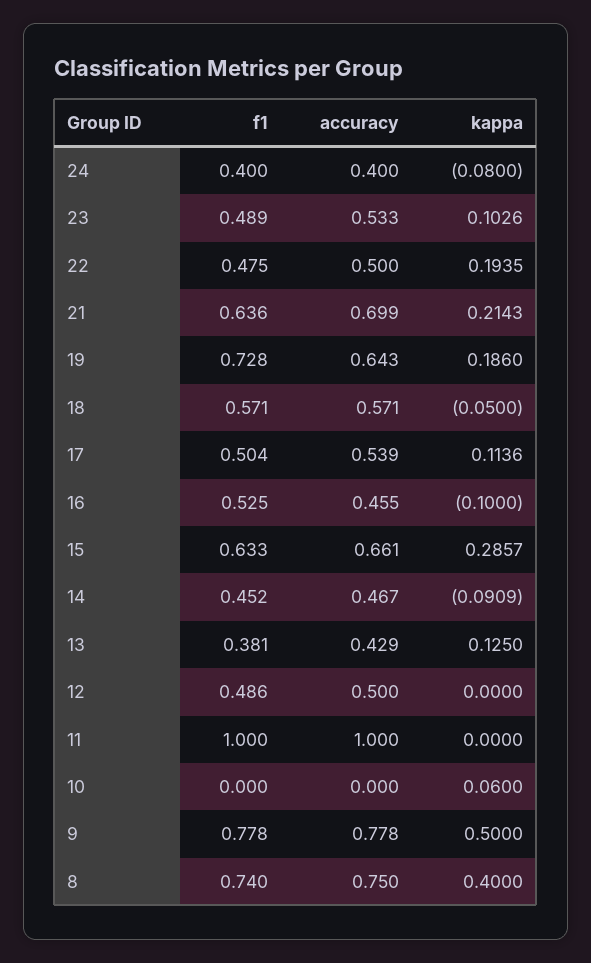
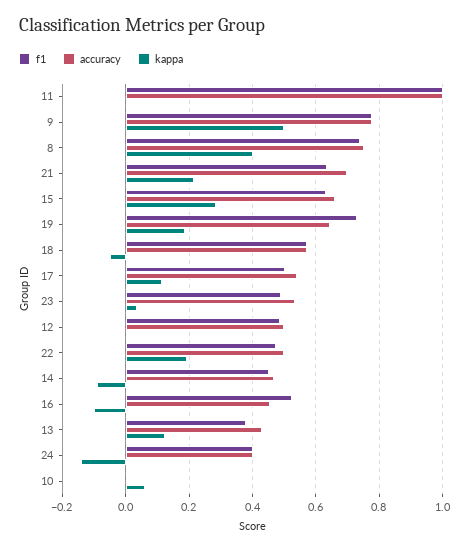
kappa, 24: -0.08 -> -0.14
kappa, 23: 0.1026 -> 0.04

